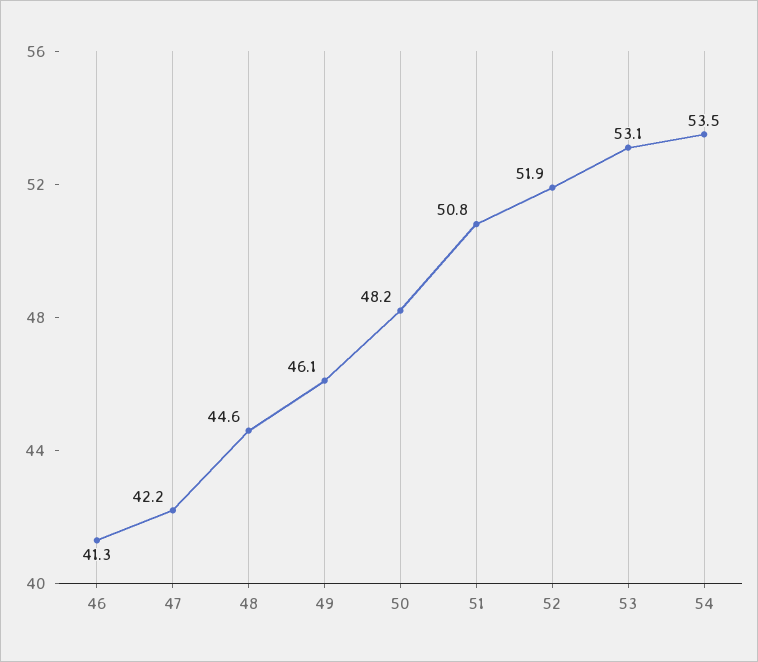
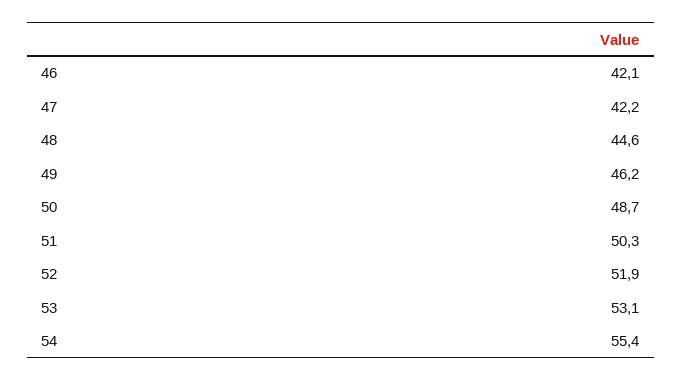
46: 41.3 -> 42.1
49: 46.1 -> 46.2
50: 48.2 -> 48.7
51: 50.8 -> 50.3
54: 53.5 -> 55.4

